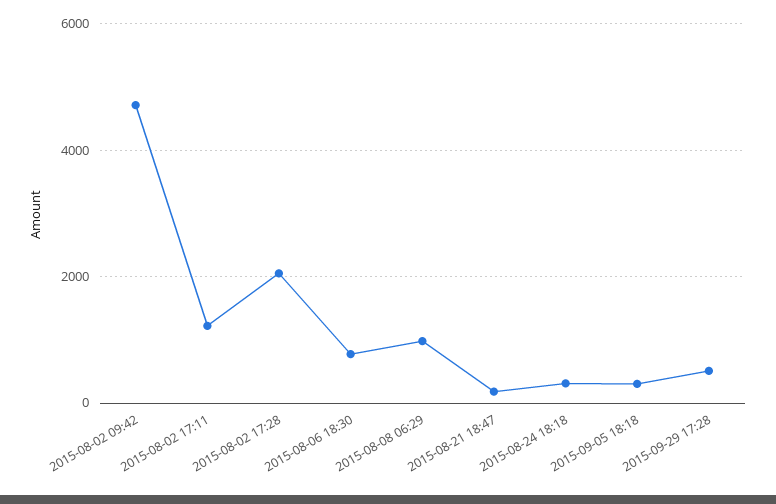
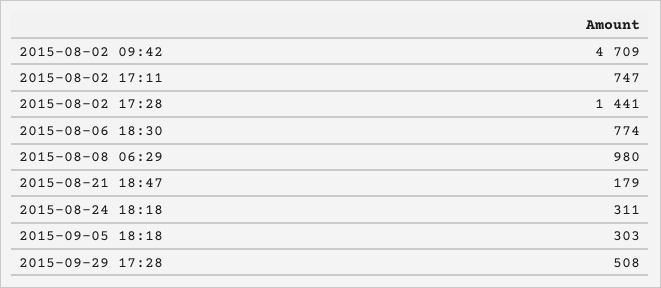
2015-08-02 17:11: 1200 -> 747
2015-08-02 17:28: 2000 -> 1441

